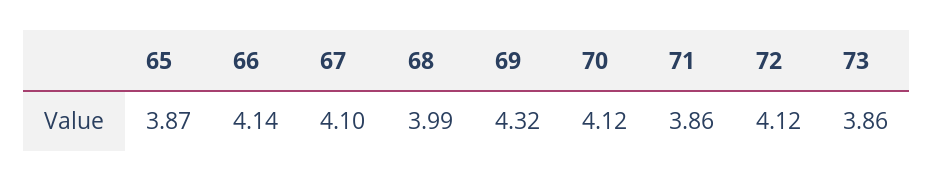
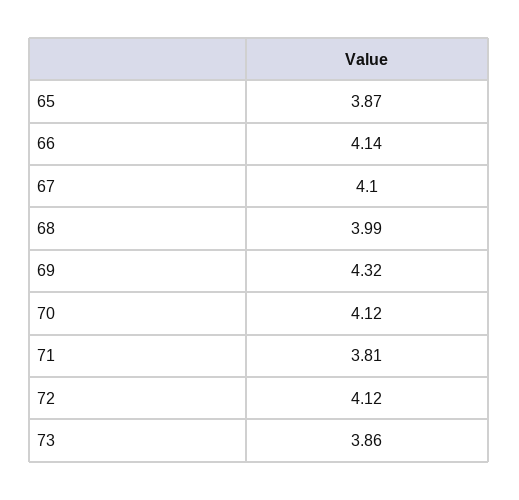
71: 3.86 -> 3.81

